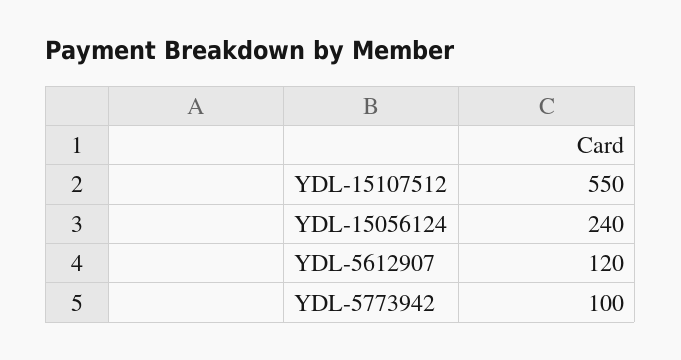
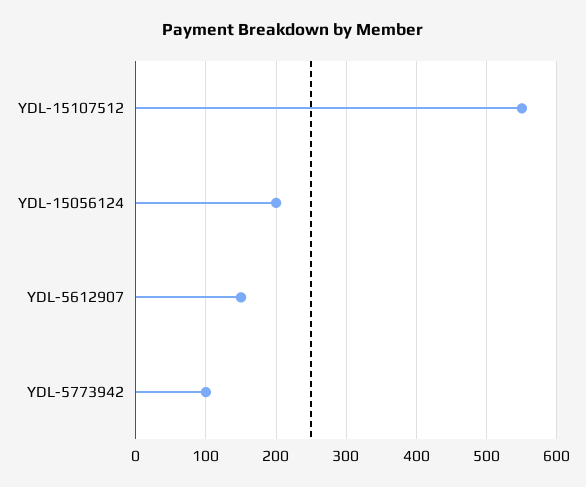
YDL-15056124: 240 -> 200
YDL-5612907: 120 -> 150

